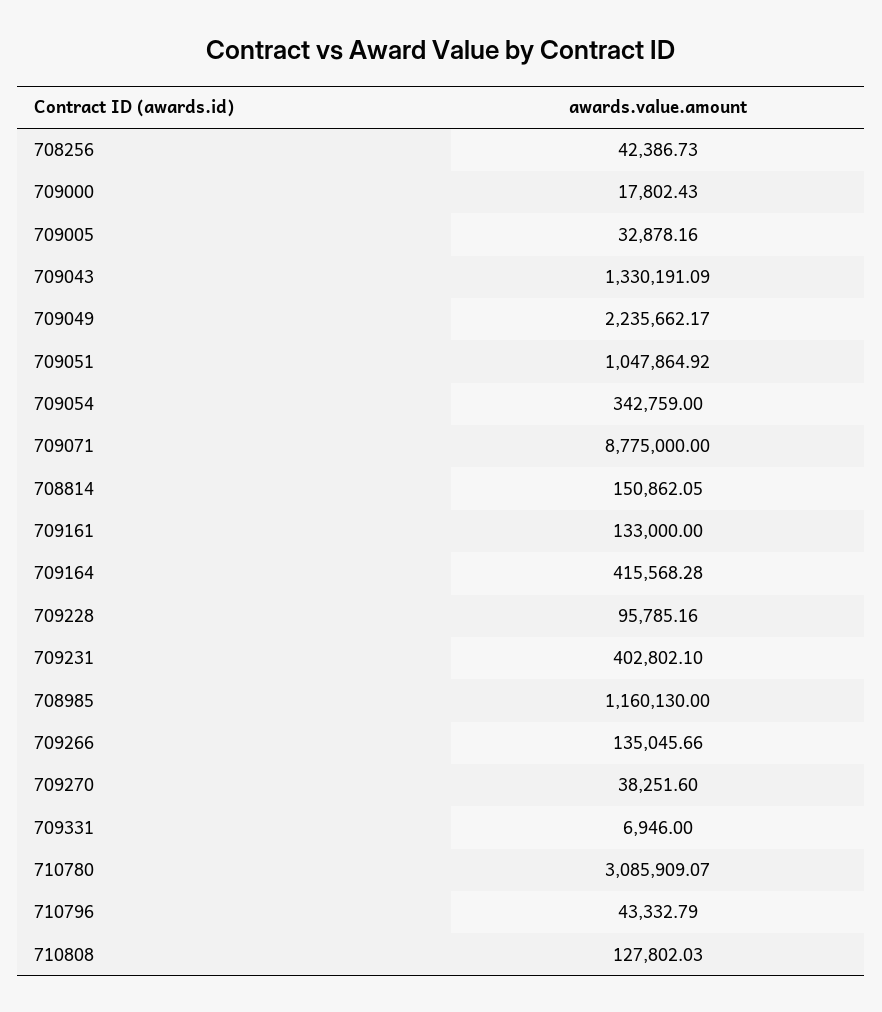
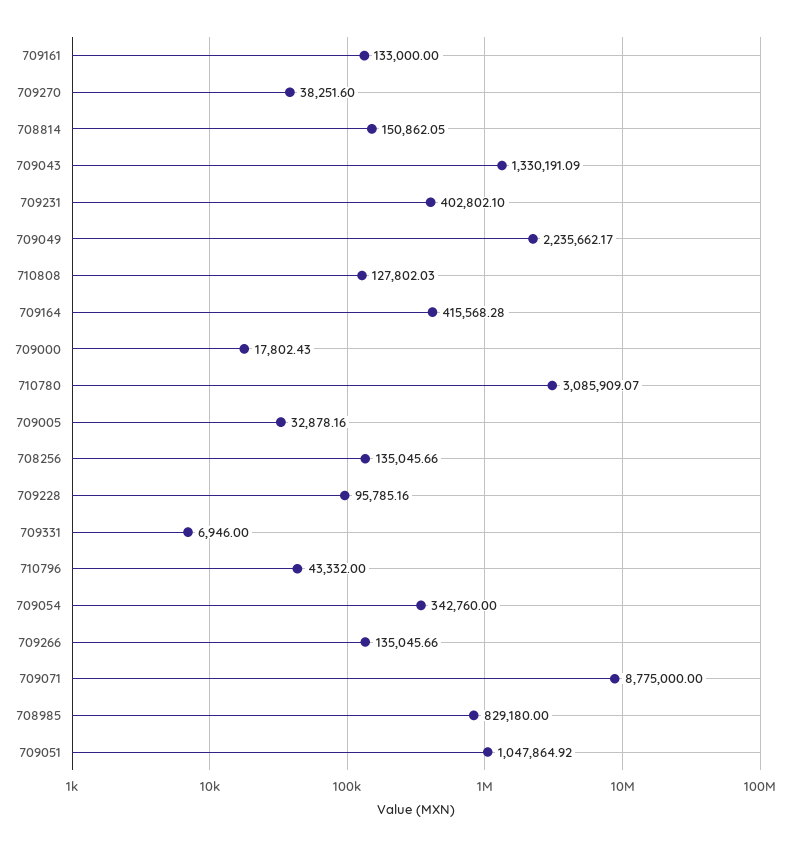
708256: 42386.73 -> 135045.66
709054: 342759 -> 342760
708985: 1160130 -> 829180
710796: 43332.79 -> 43332

